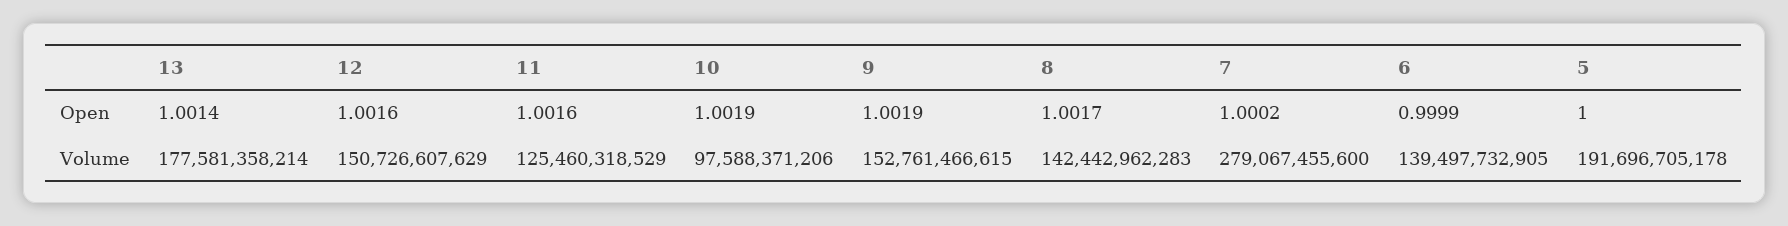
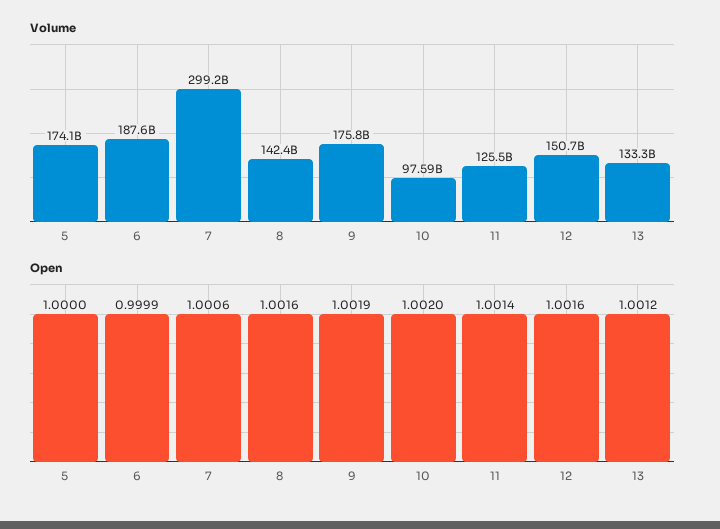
Open, 13: 1.0014 -> 1.0012
Open, 11: 1.0016 -> 1.0014
Open, 10: 1.0019 -> 1.002
Open, 8: 1.0017 -> 1.0016
Open, 7: 1.0002 -> 1.0006
Volume, 13: 177581358214 -> 133300000000
Volume, 9: 152761466615 -> 175800000000
Volume, 7: 279067455600 -> 299200000000
Volume, 6: 139497732905 -> 187600000000
Volume, 5: 191696705178 -> 174100000000

